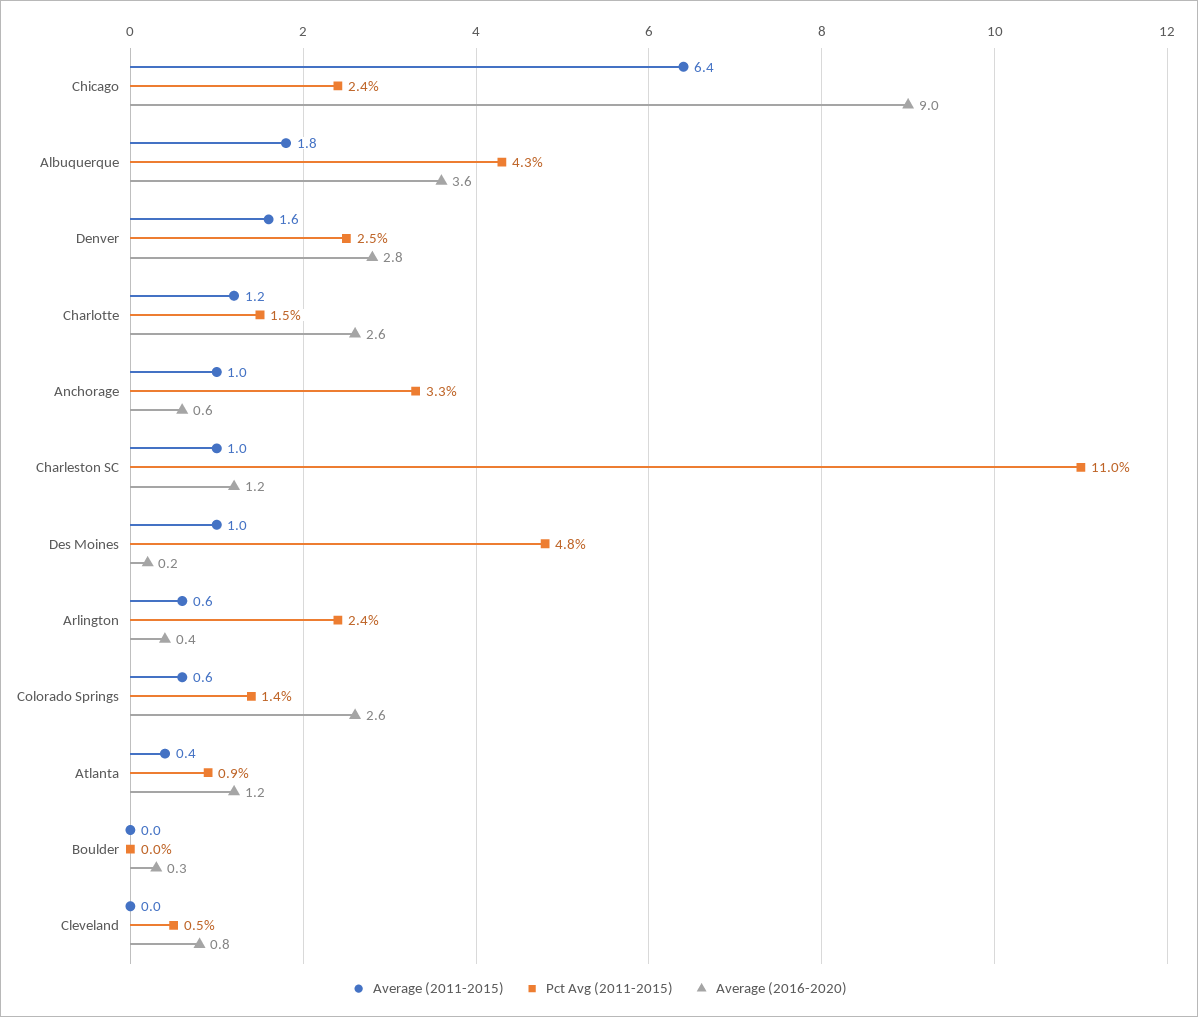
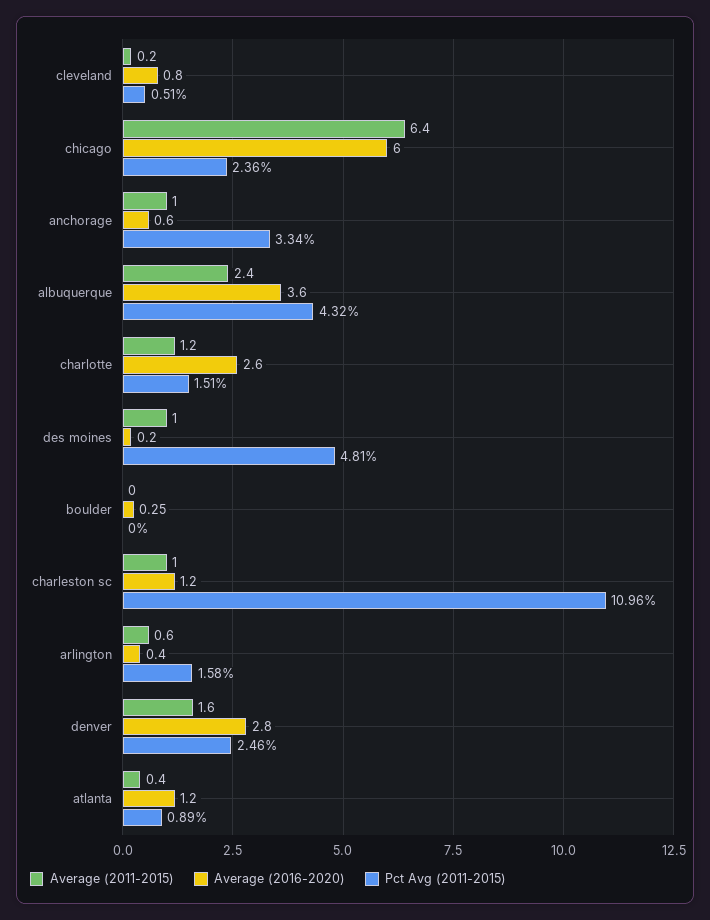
Average (2016-2020), Chicago: 9 -> 6
Average (2011-2015), Albuquerque: 1.8 -> 2.4
Pct Avg (2011-2015), Arlington: 2.4 -> 1.58
Average (2011-2015), Colorado Springs: 0.6 -> none
Pct Avg (2011-2015), Colorado Springs: 1.4 -> none
Average (2016-2020), Colorado Springs: 2.6 -> none
Average (2011-2015), Cleveland: 0 -> 0.2

